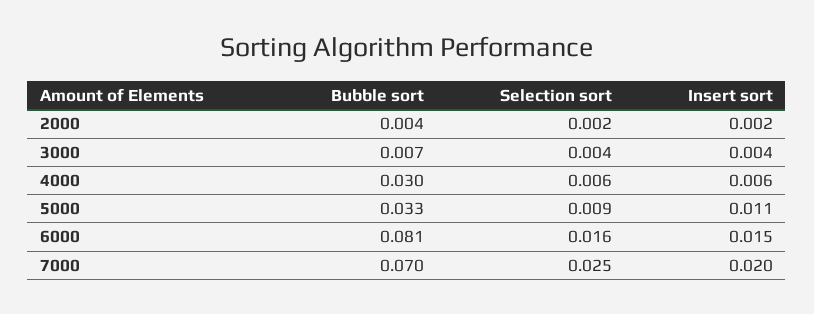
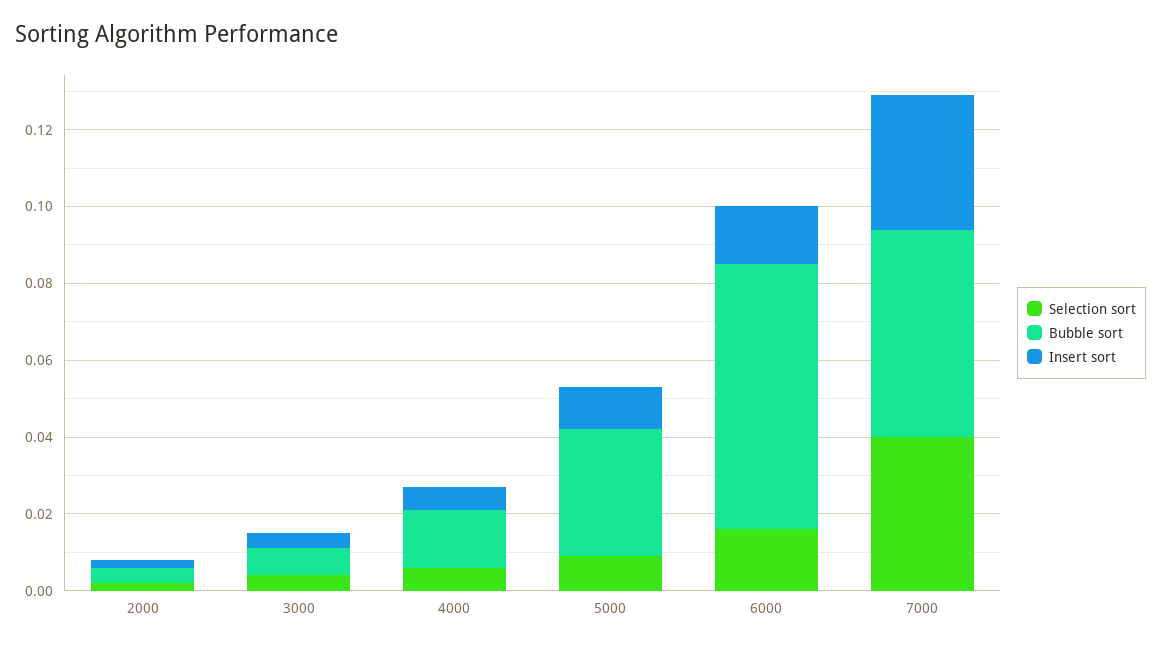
Bubble sort, 4000: 0.03 -> 0.015
Bubble sort, 6000: 0.081 -> 0.07
Bubble sort, 7000: 0.07 -> 0.055
Selection sort, 7000: 0.025 -> 0.04
Insert sort, 7000: 0.02 -> 0.035

